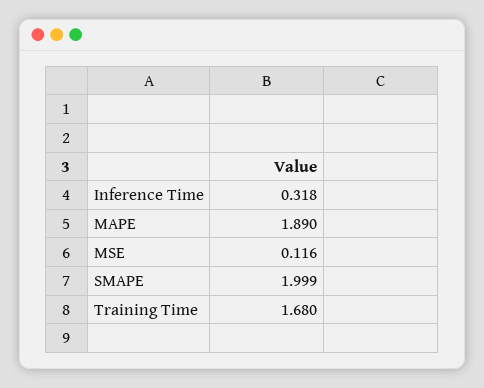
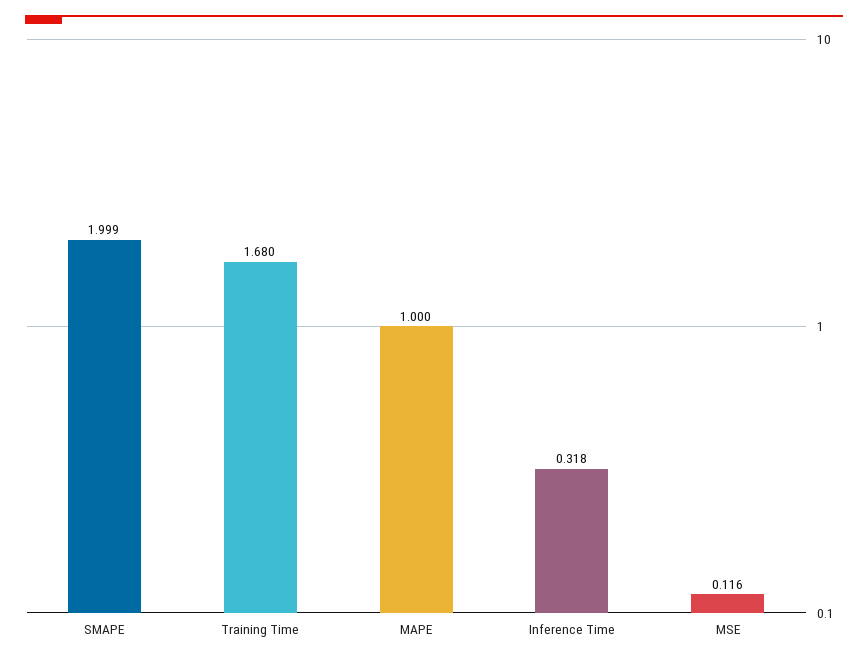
MAPE: 1.89 -> 1

